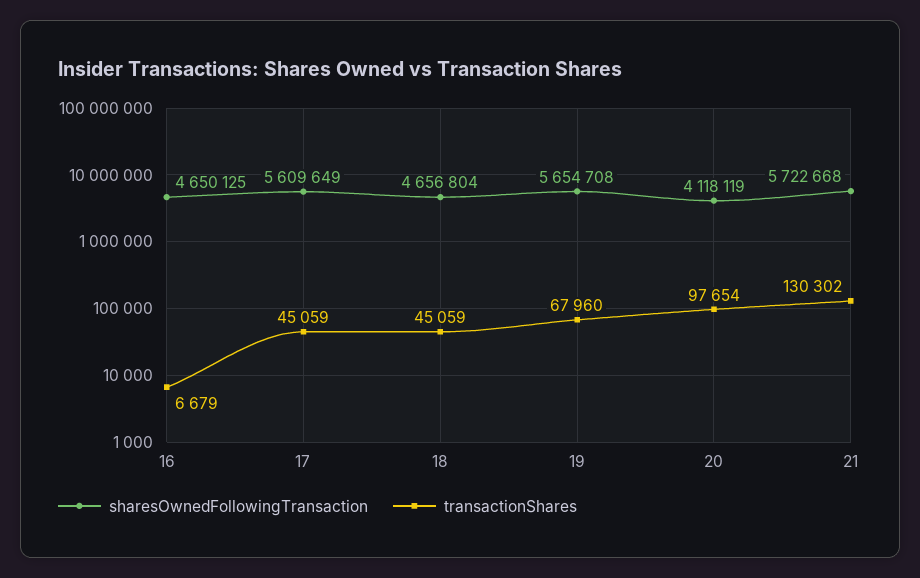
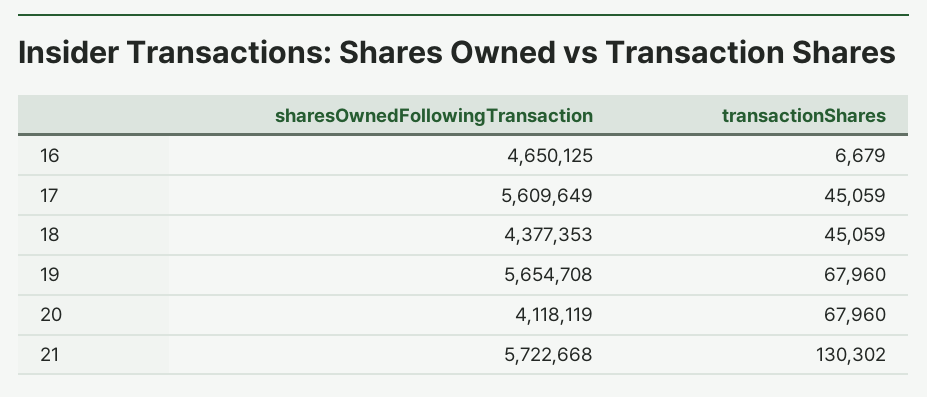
sharesOwnedFollowingTransaction, 18: 4656804 -> 4377353
transactionShares, 20: 97654 -> 67960

